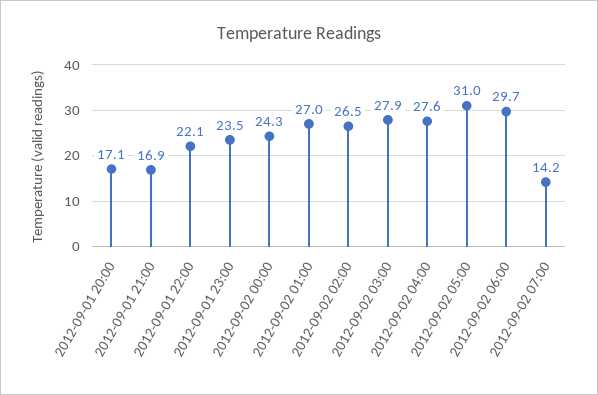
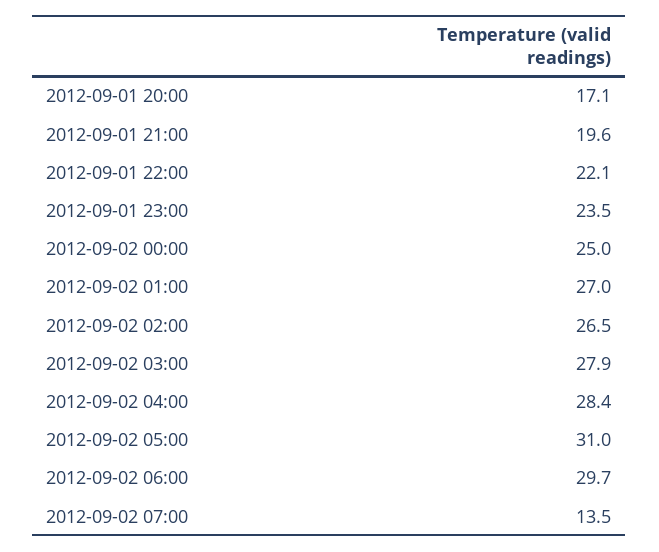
2012-09-01 21:00: 16.9 -> 19.6
2012-09-02 00:00: 24.3 -> 25
2012-09-02 04:00: 27.6 -> 28.4
2012-09-02 07:00: 14.2 -> 13.5

